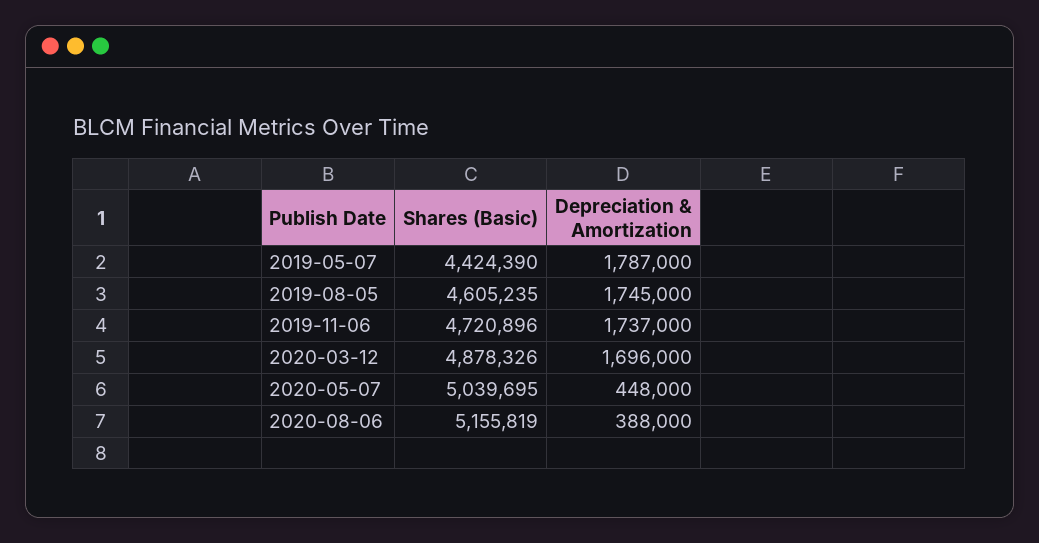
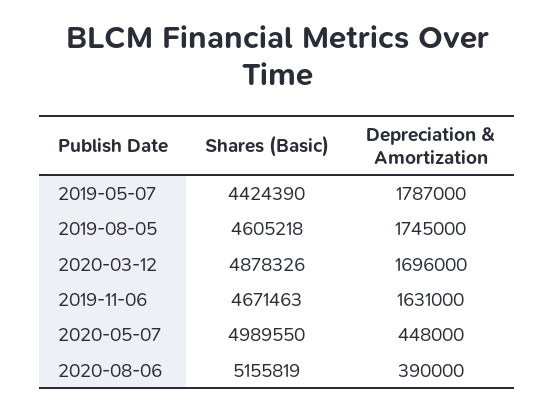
Shares (Basic), 2019-08-05: 4605235 -> 4605218
Shares (Basic), 2019-11-06: 4720896 -> 4671463
Depreciation & Amortization, 2019-11-06: 1737000 -> 1631000
Shares (Basic), 2020-05-07: 5039695 -> 4989550
Depreciation & Amortization, 2020-08-06: 388000 -> 390000

